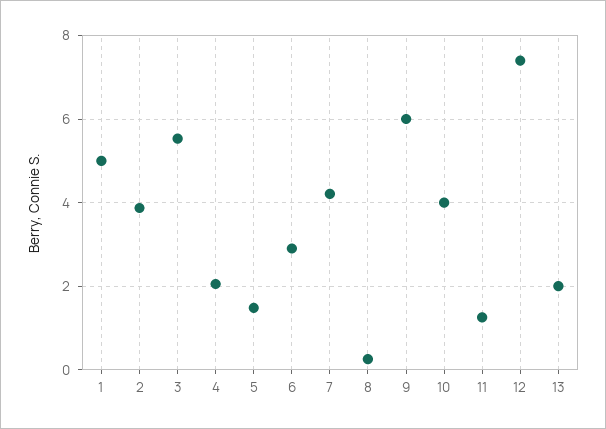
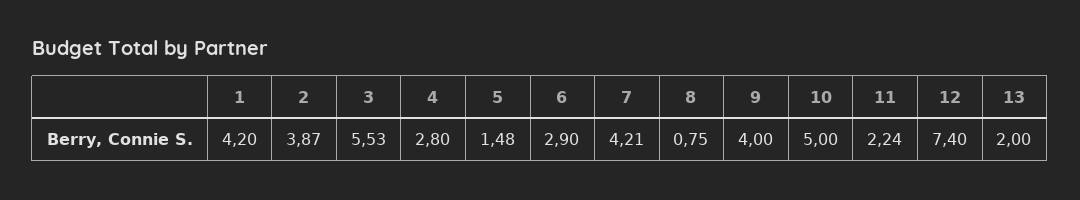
1: 5 -> 4.2
4: 2 -> 2.8
8: 0.2 -> 0.75
9: 6 -> 4
10: 4 -> 5
11: 1.2 -> 2.24

